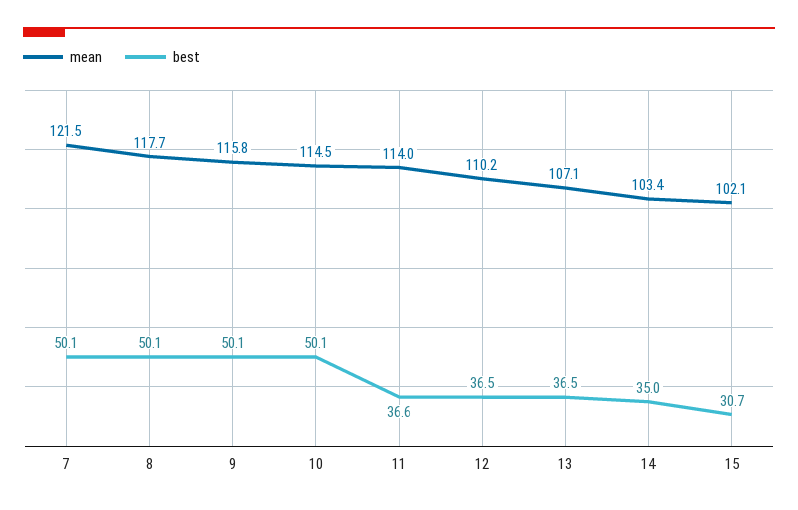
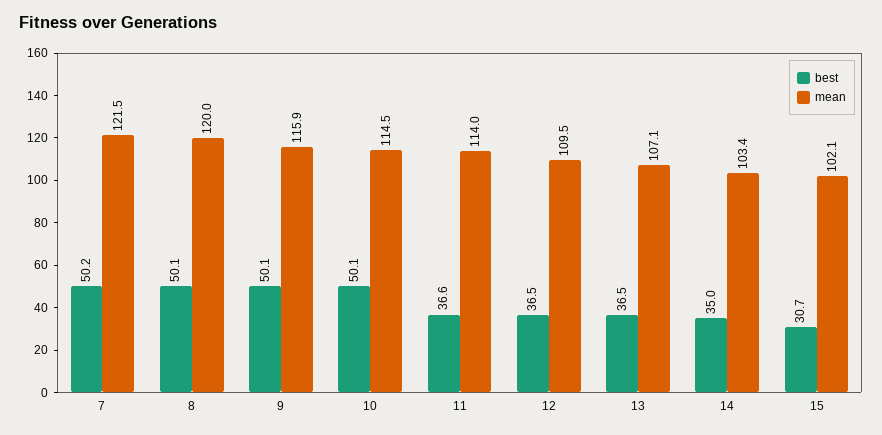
best, 7: 50.1 -> 50.2
mean, 8: 117.7 -> 120
mean, 9: 115.8 -> 115.9
mean, 12: 110.2 -> 109.5

